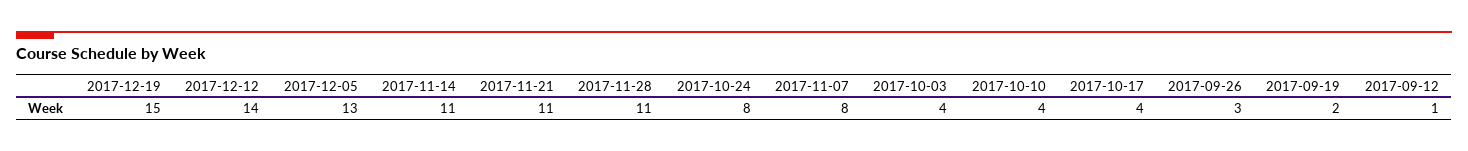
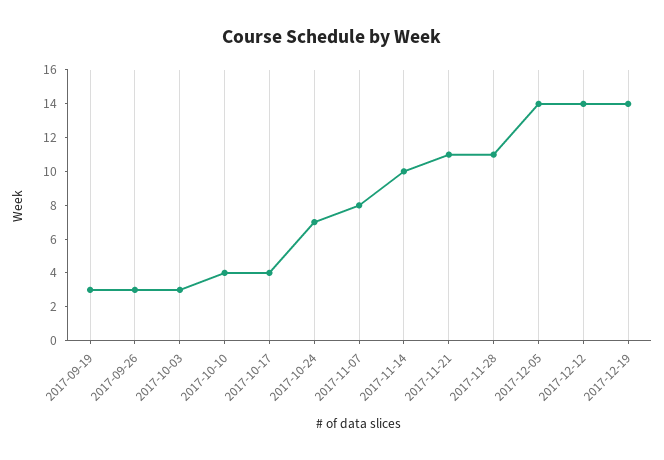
2017-12-19: 15 -> 14
2017-12-05: 13 -> 14
2017-11-14: 11 -> 10
2017-10-24: 8 -> 7
2017-10-03: 4 -> 3
2017-09-19: 2 -> 3
2017-09-12: 1 -> none

